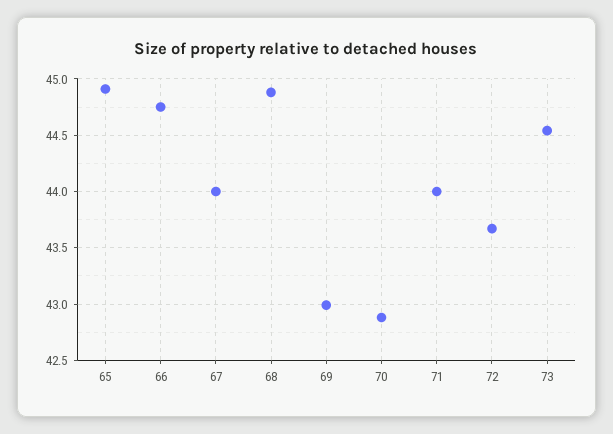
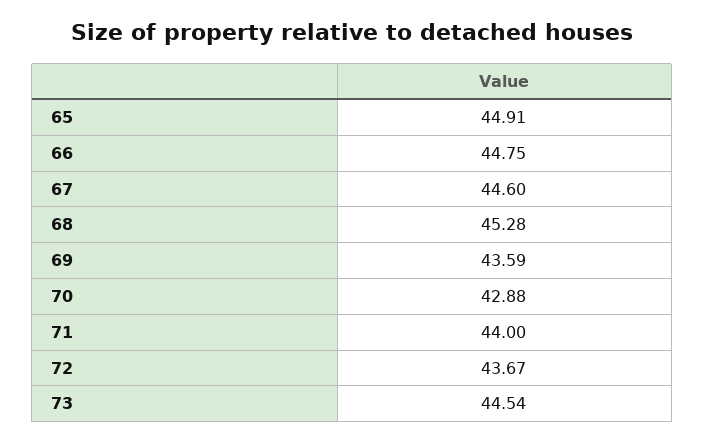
67: 44 -> 44.6
68: 44.9 -> 45.28
69: 43 -> 43.59

